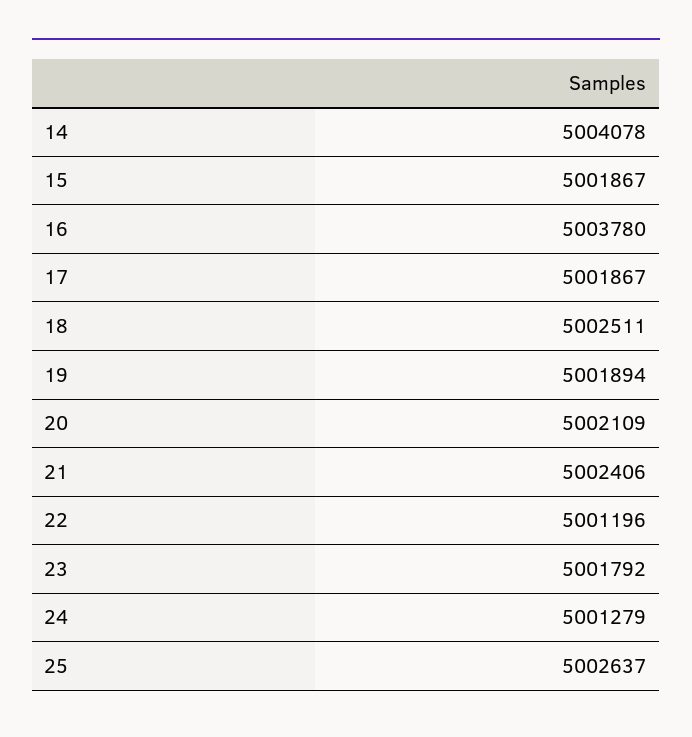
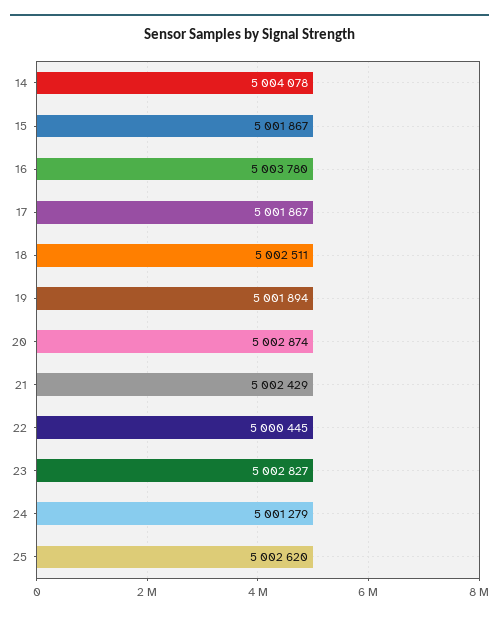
20: 5002109 -> 5002874
21: 5002406 -> 5002429
22: 5001196 -> 5000445
23: 5001792 -> 5002827
25: 5002637 -> 5002620

